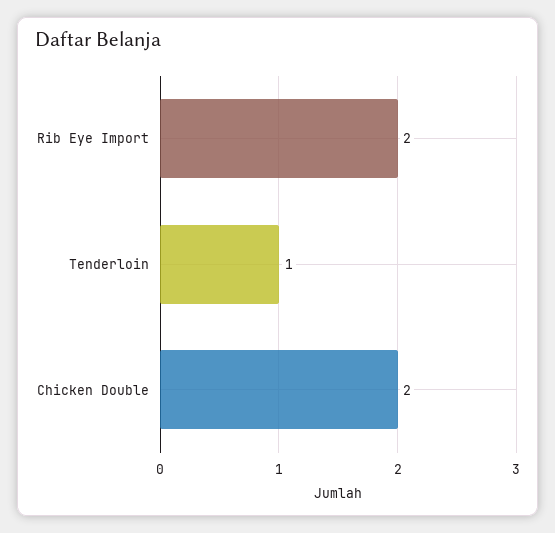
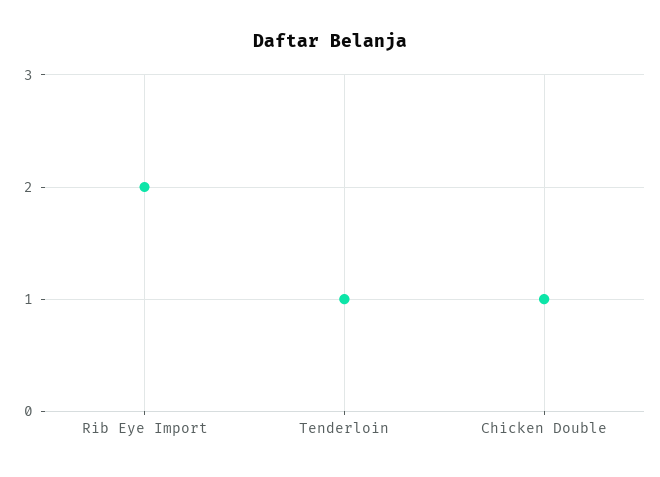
Chicken Double: 2 -> 1

